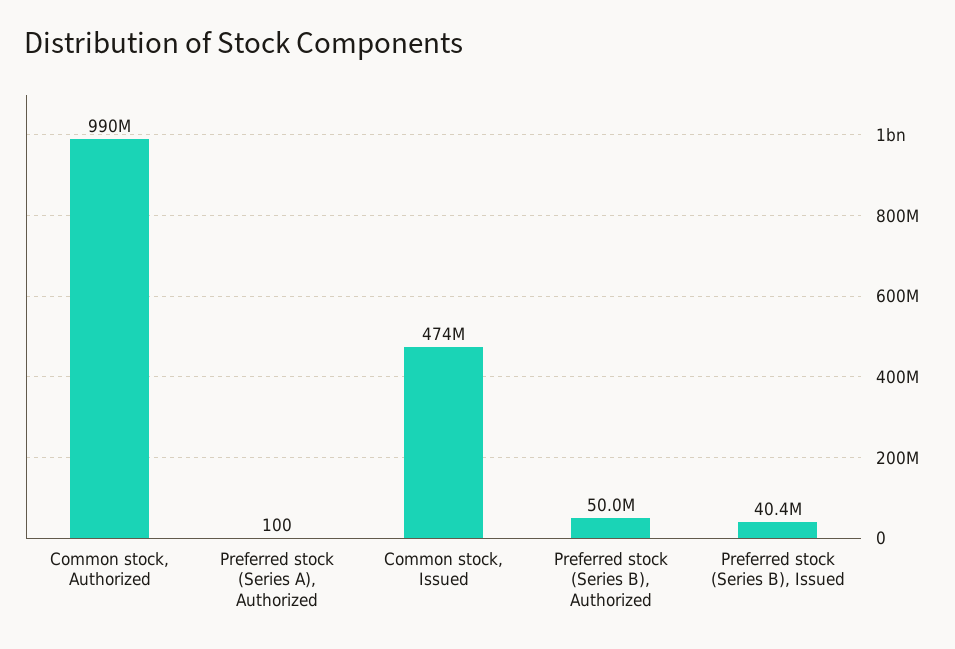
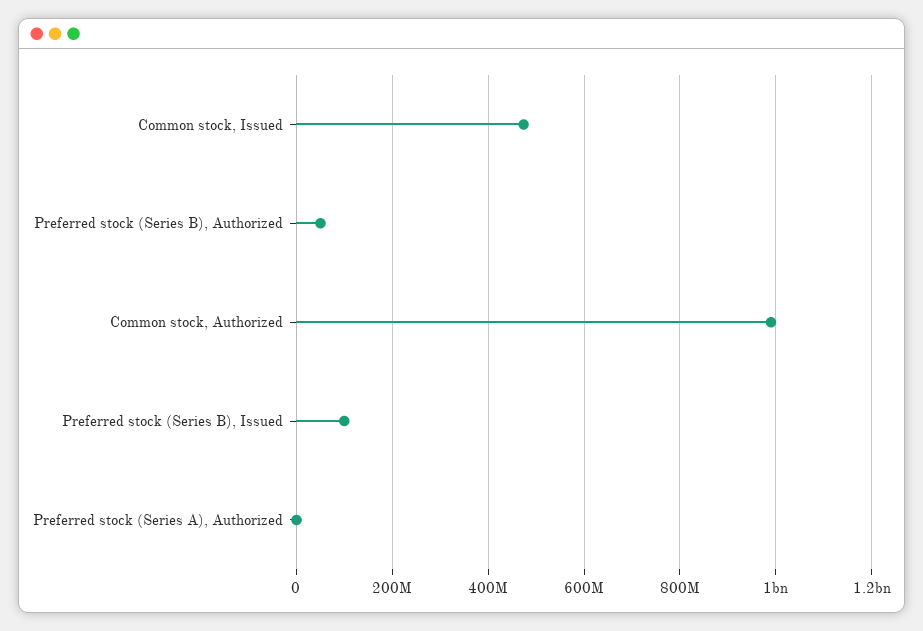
Preferred stock (Series B), Issued: 40400000 -> 100000000

